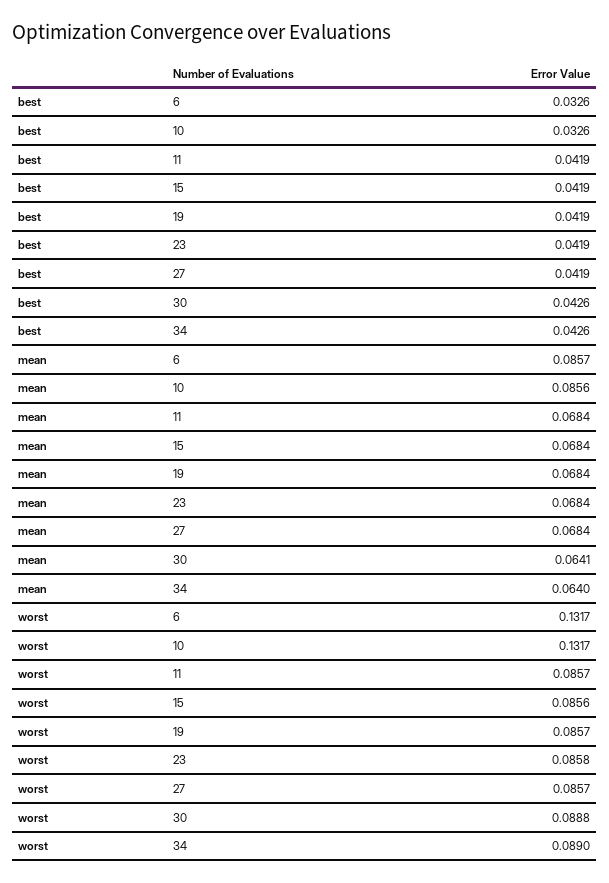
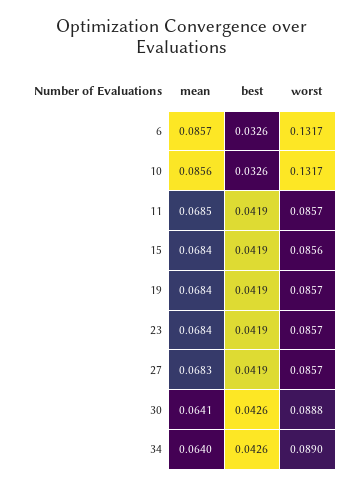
mean, 11: 0.0684 -> 0.0685
mean, 27: 0.0684 -> 0.0683
worst, 23: 0.0858 -> 0.0857

